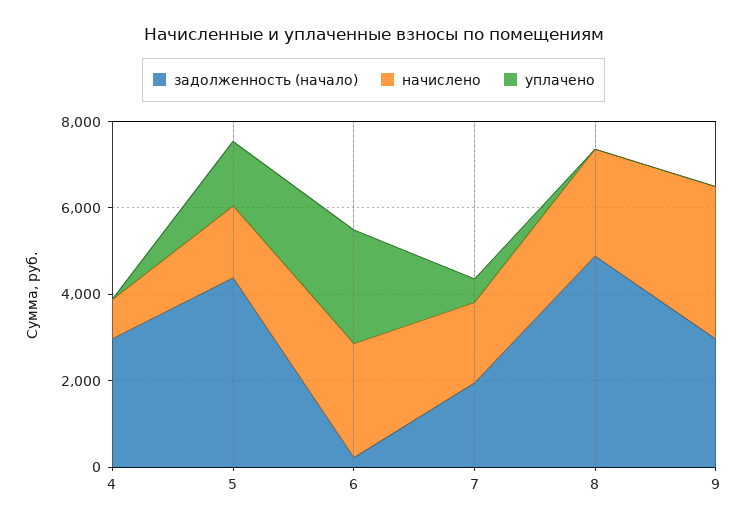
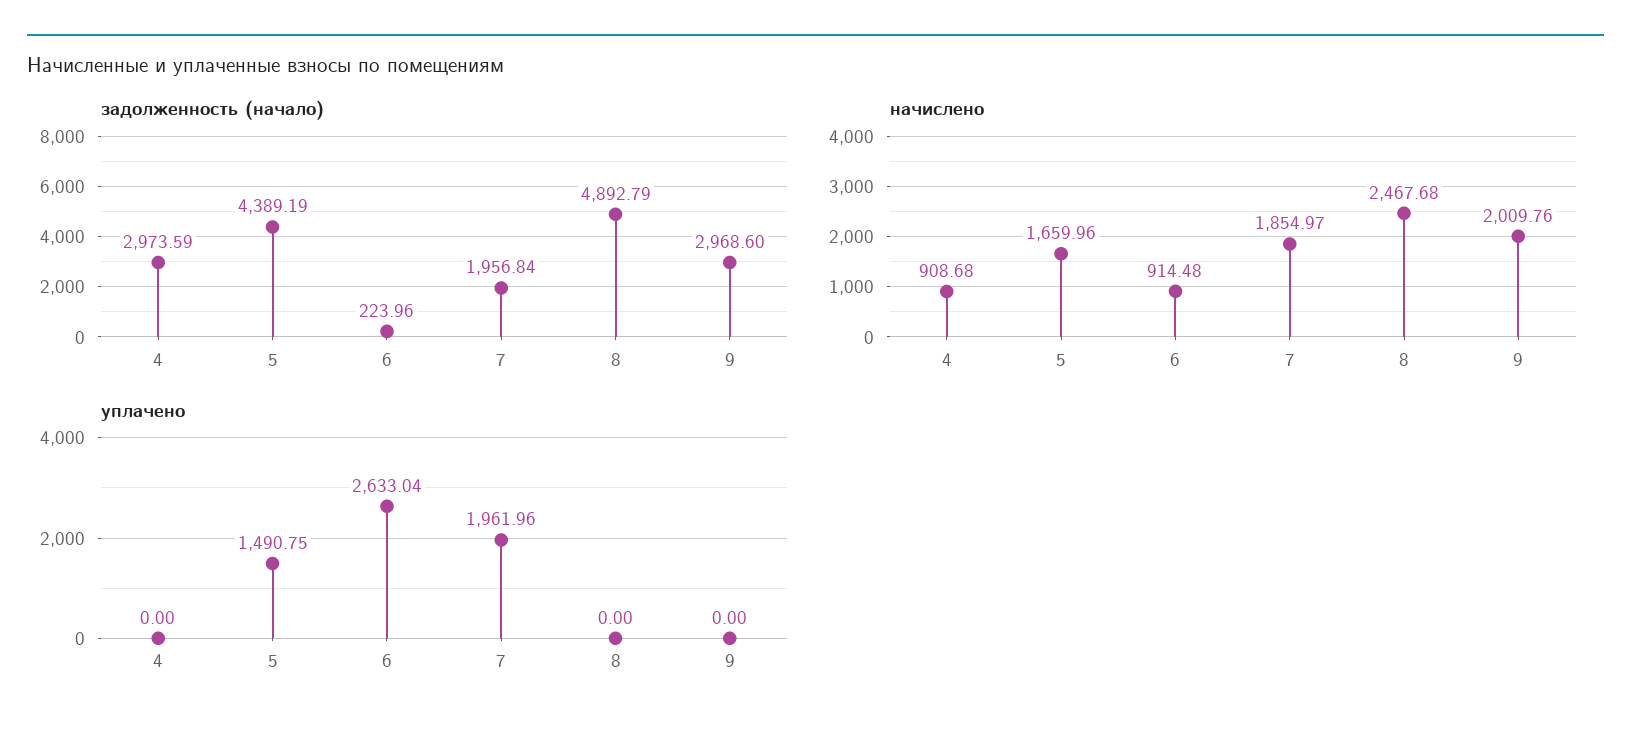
начислено, 6: 2500 -> 914.48
уплачено, 7: 500 -> 1961.96
начислено, 9: 3500 -> 2009.76

